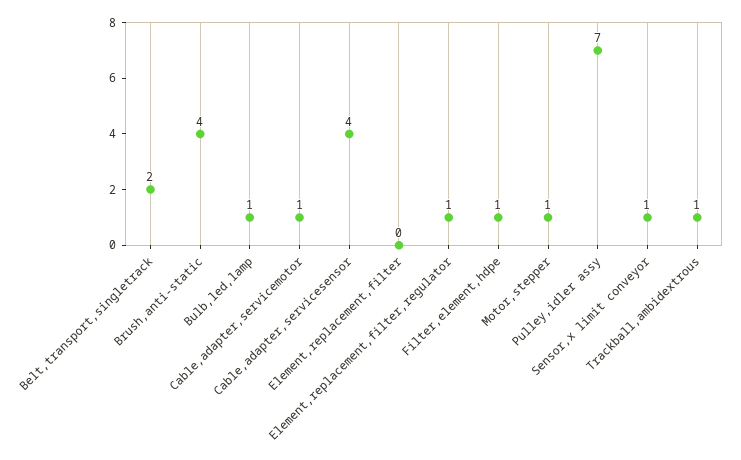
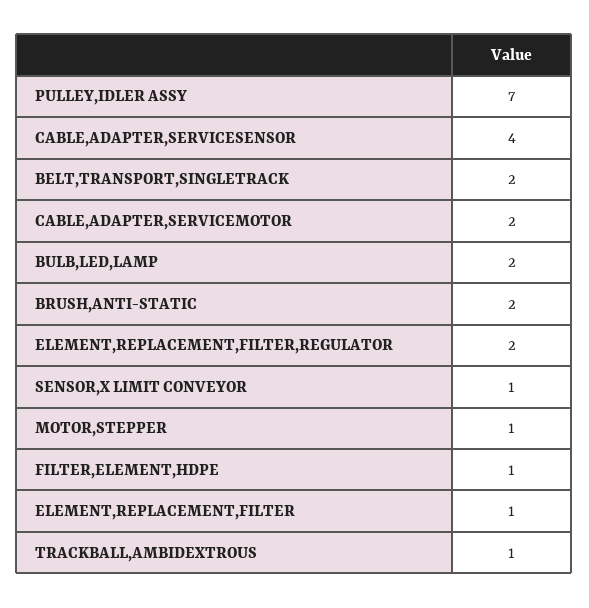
Brush,anti-static: 4 -> 2
Bulb,led,lamp: 1 -> 2
Cable,adapter,servicemotor: 1 -> 2
Element,replacement,filter: 0 -> 1
Element,replacement,filter,regulator: 1 -> 2

